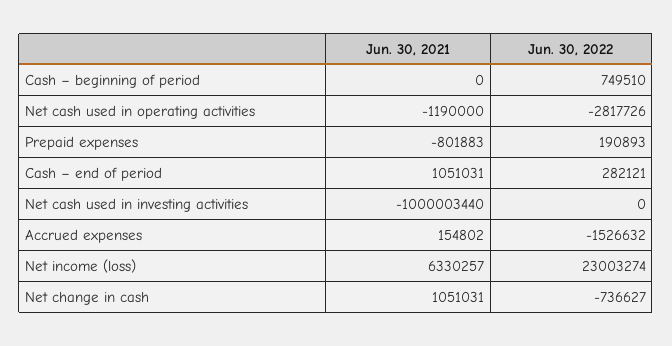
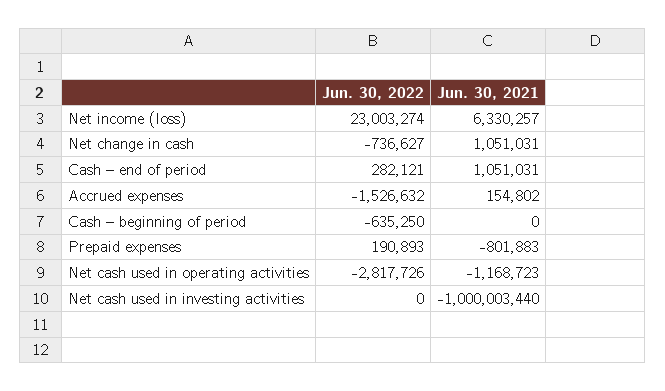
Jun. 30, 2022, Cash – beginning of period: 749510 -> -635250
Jun. 30, 2021, Net cash used in operating activities: -1190000 -> -1168723

